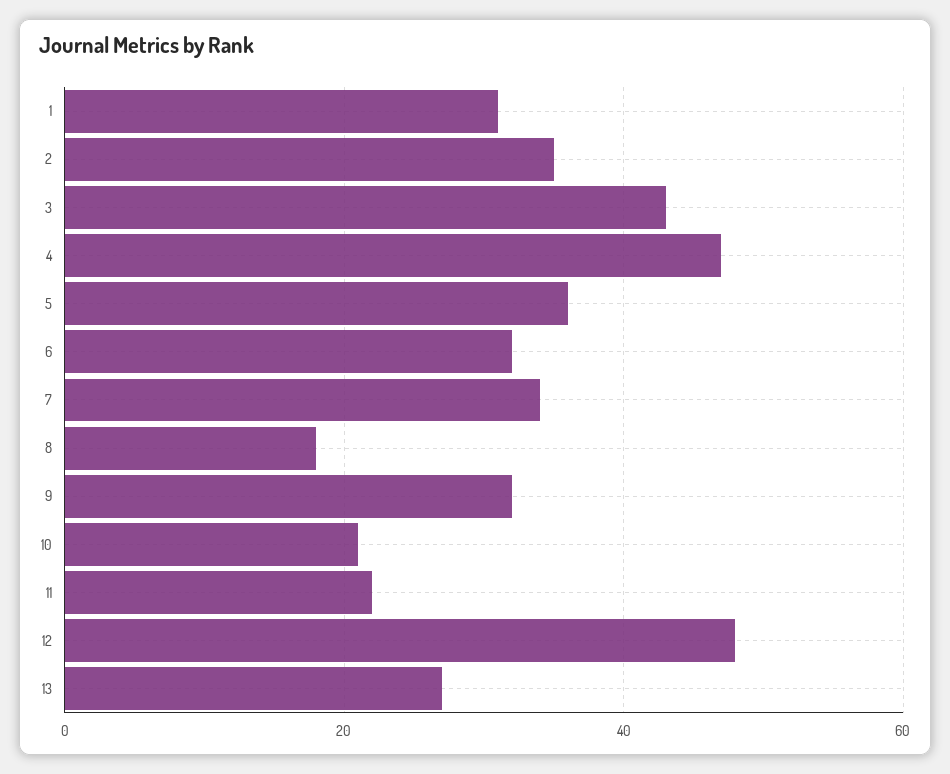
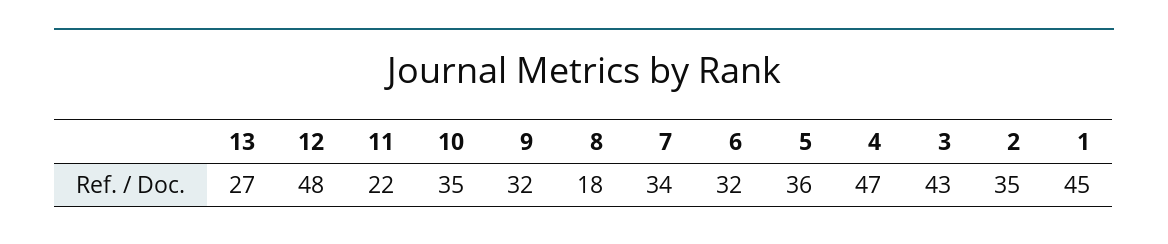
1: 30 -> 45
10: 20 -> 35

